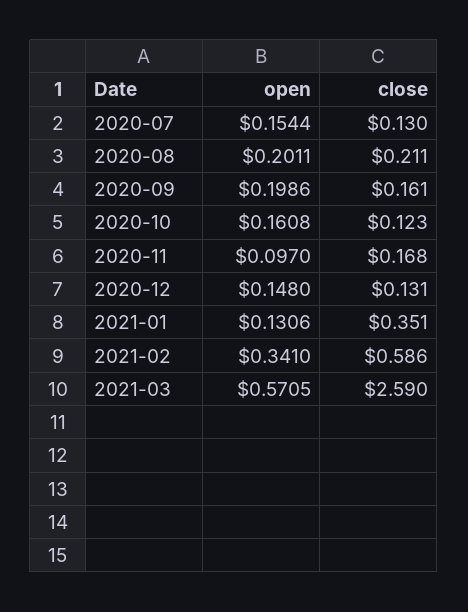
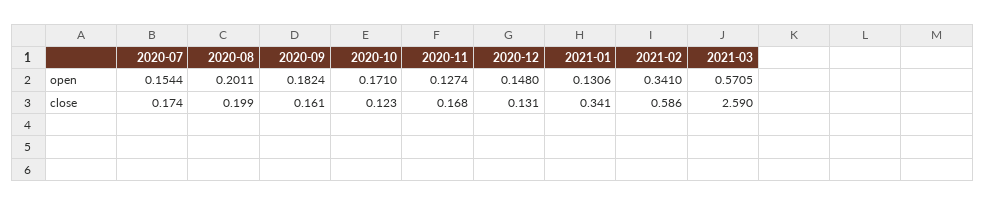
close, 2020-07: 0.13 -> 0.174
close, 2020-08: 0.211 -> 0.199
open, 2020-09: 0.1986 -> 0.1824
open, 2020-10: 0.1608 -> 0.171
open, 2020-11: 0.097 -> 0.1274
close, 2021-01: 0.351 -> 0.341

